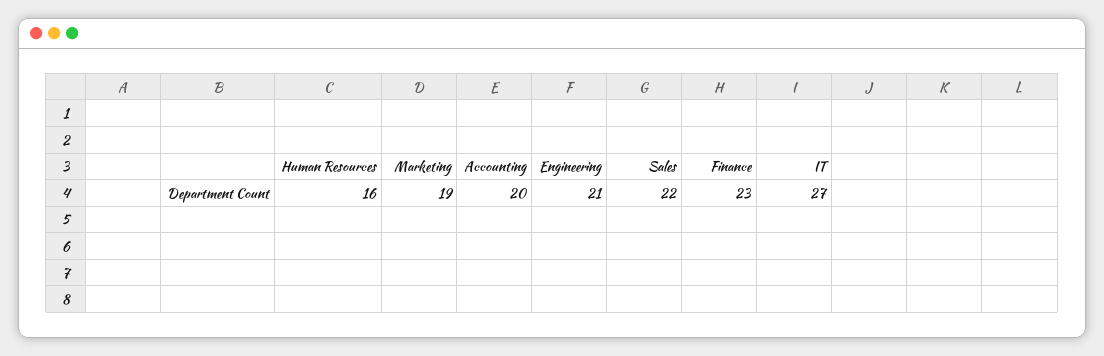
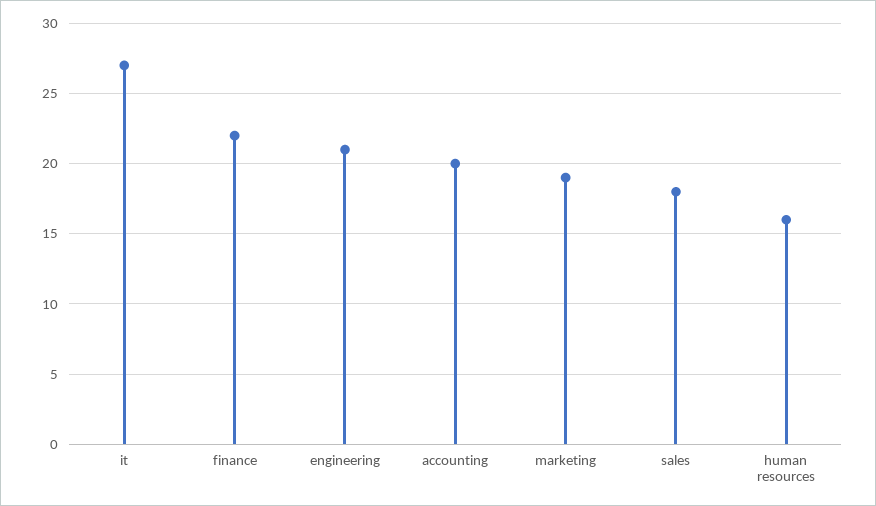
Sales: 22 -> 18
Finance: 23 -> 22

